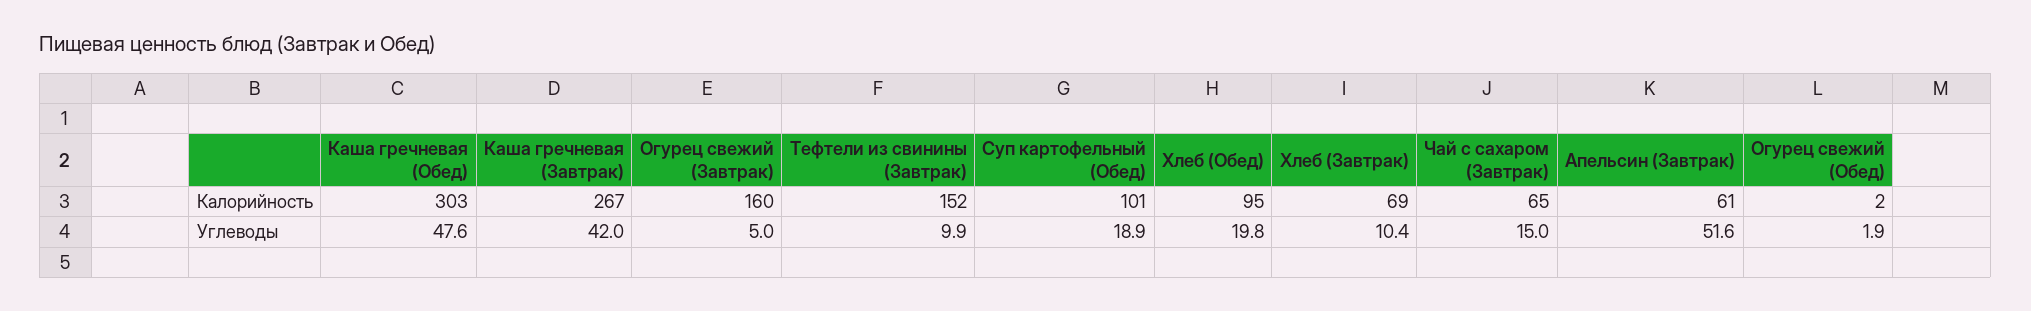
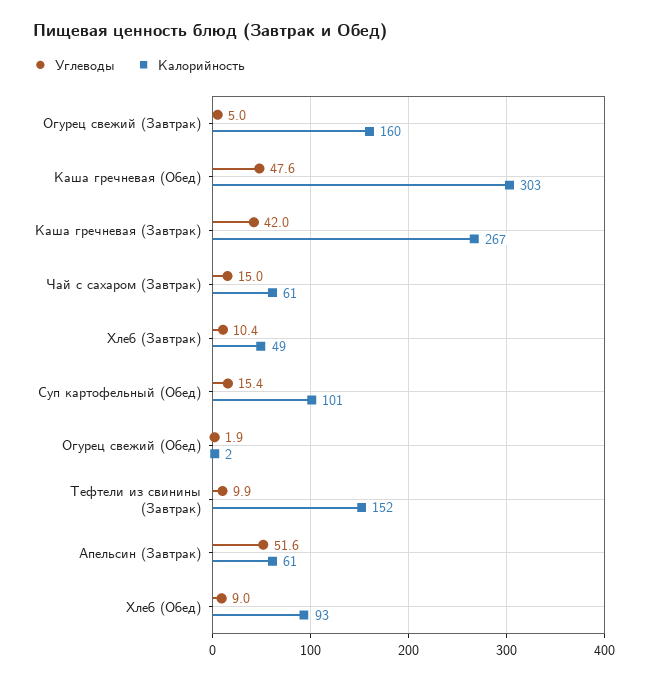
Калорийность, Хлеб (Обед): 95 -> 93
Калорийность, Хлеб (Завтрак): 69 -> 49
Калорийность, Чай с сахаром (Завтрак): 65 -> 61
Углеводы, Суп картофельный (Обед): 18.9 -> 15.4
Углеводы, Хлеб (Обед): 19.8 -> 9

